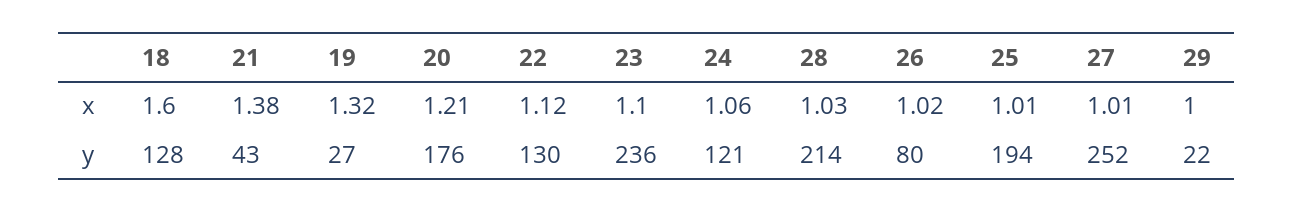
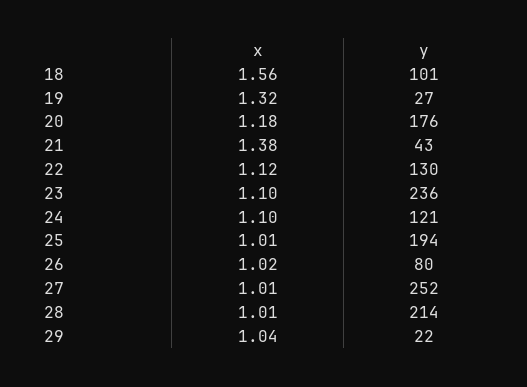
18, x: 1.6 -> 1.56
20, x: 1.21 -> 1.18
24, x: 1.06 -> 1.1
28, x: 1.03 -> 1.01
29, x: 1 -> 1.04
18, y: 128 -> 101

